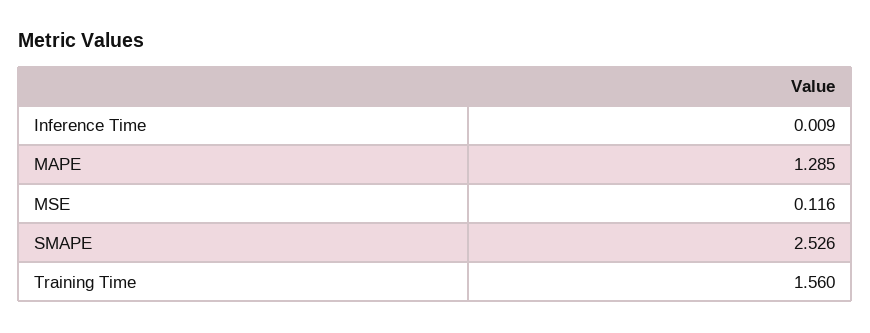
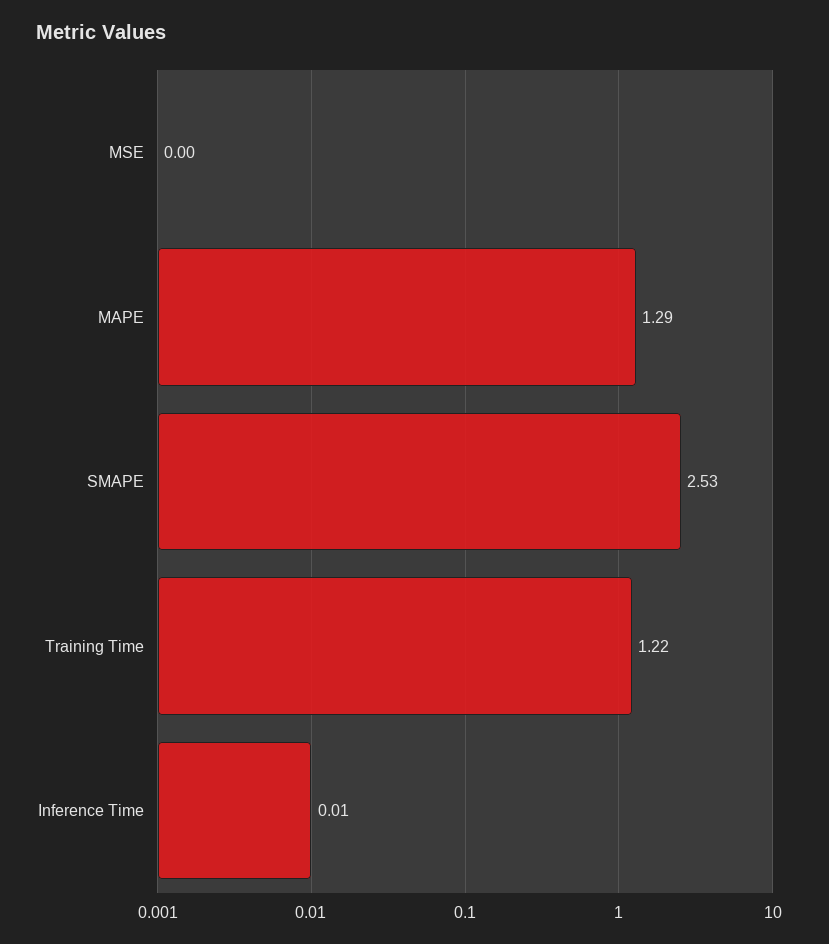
MSE: 0.116 -> 0
Training Time: 1.56 -> 1.22

